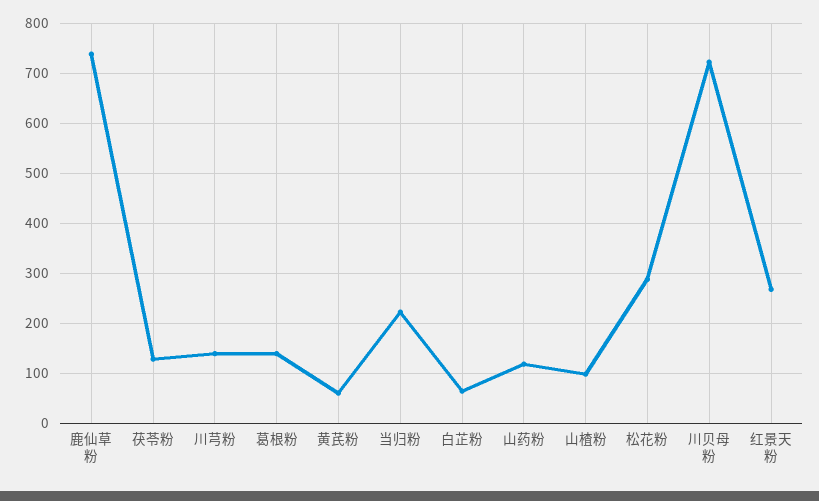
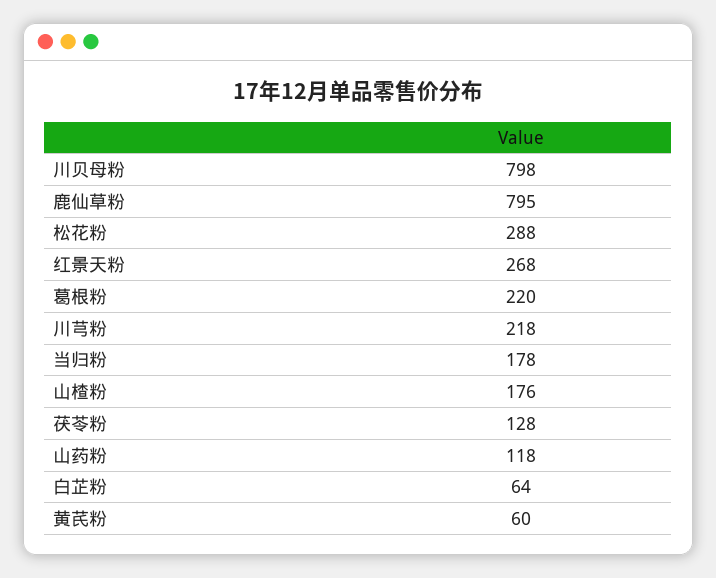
鹿仙草粉: 740 -> 795
川芎粉: 140 -> 218
葛根粉: 140 -> 220
当归粉: 220 -> 178
山楂粉: 100 -> 176
川贝母粉: 720 -> 798

